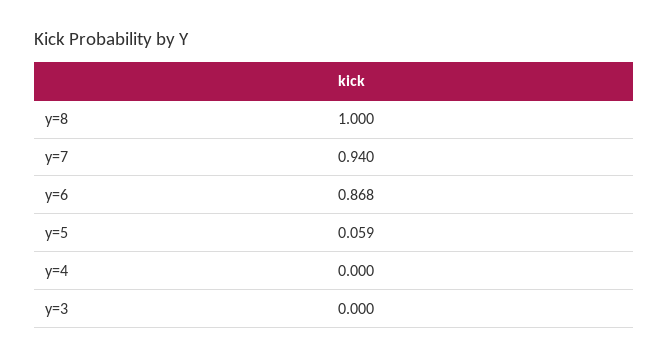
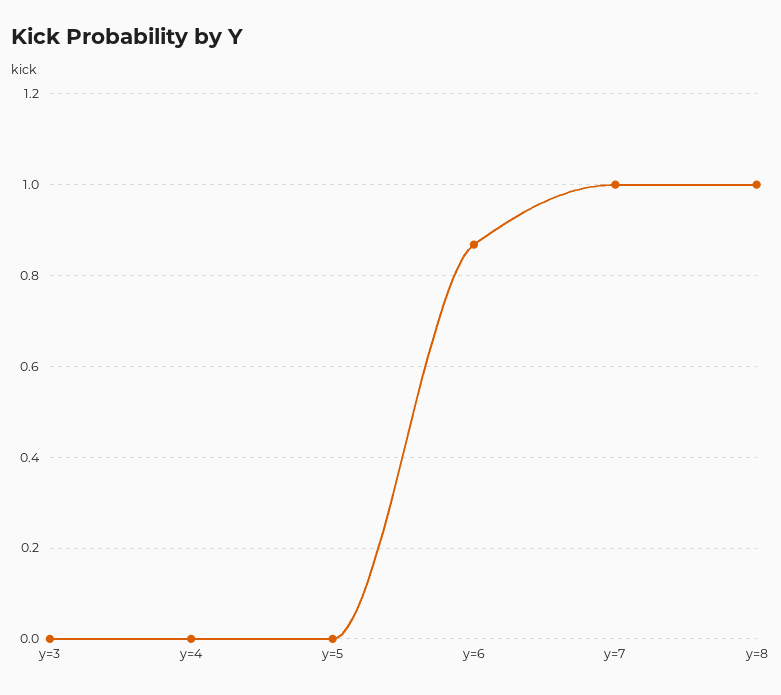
y=7: 0.94 -> 1
y=5: 0.059 -> 0

